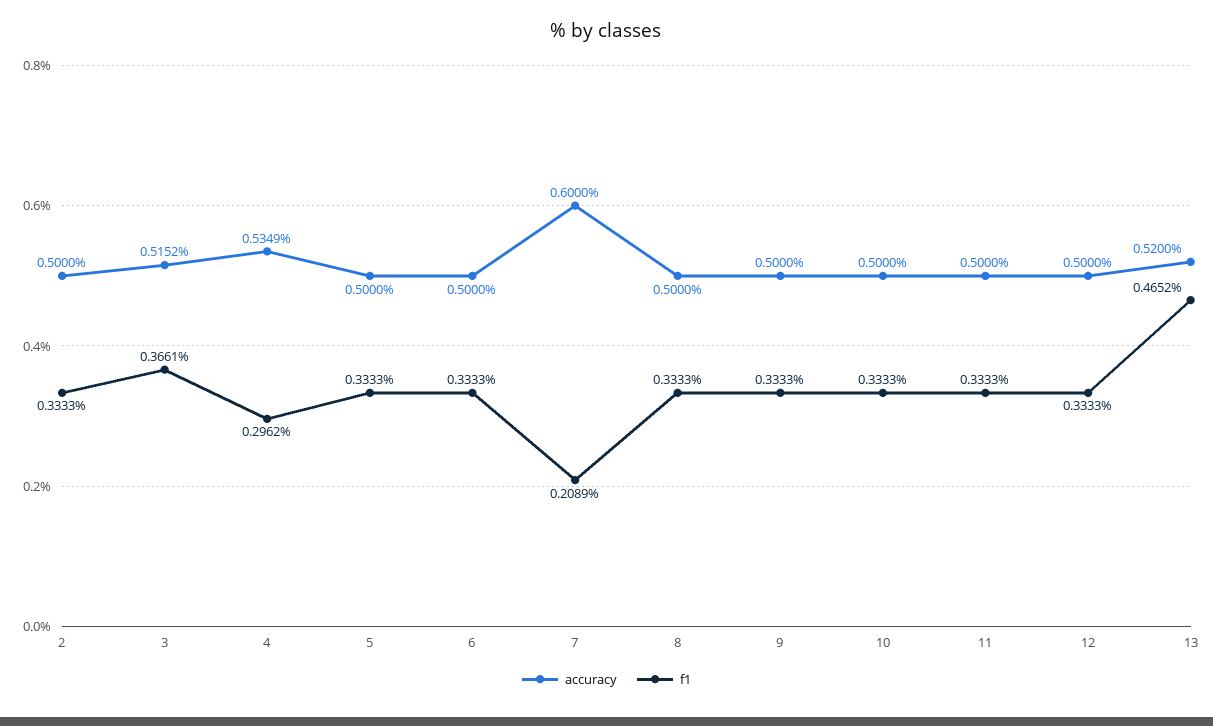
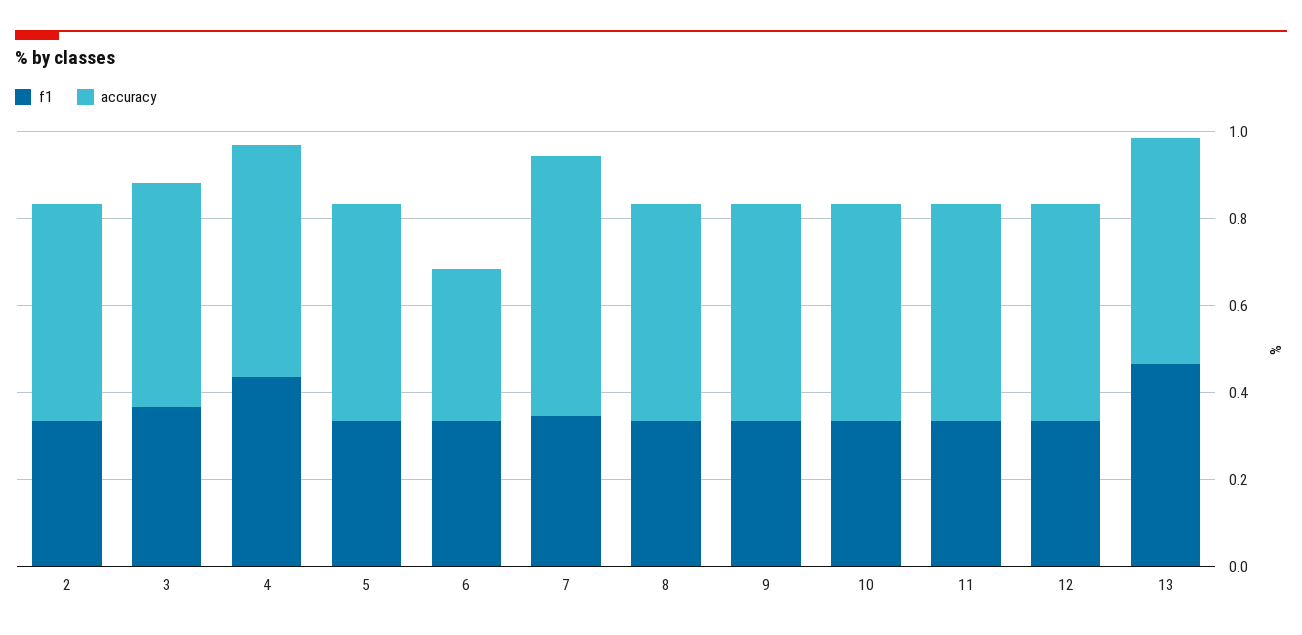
f1, 4: 0.2962 -> 0.45
accuracy, 6: 0.5 -> 0.35
f1, 7: 0.2089 -> 0.35

